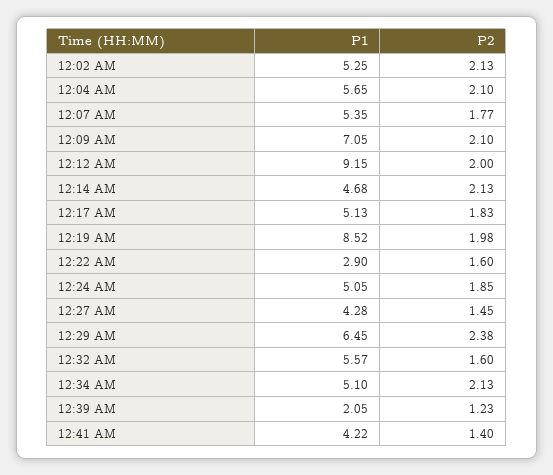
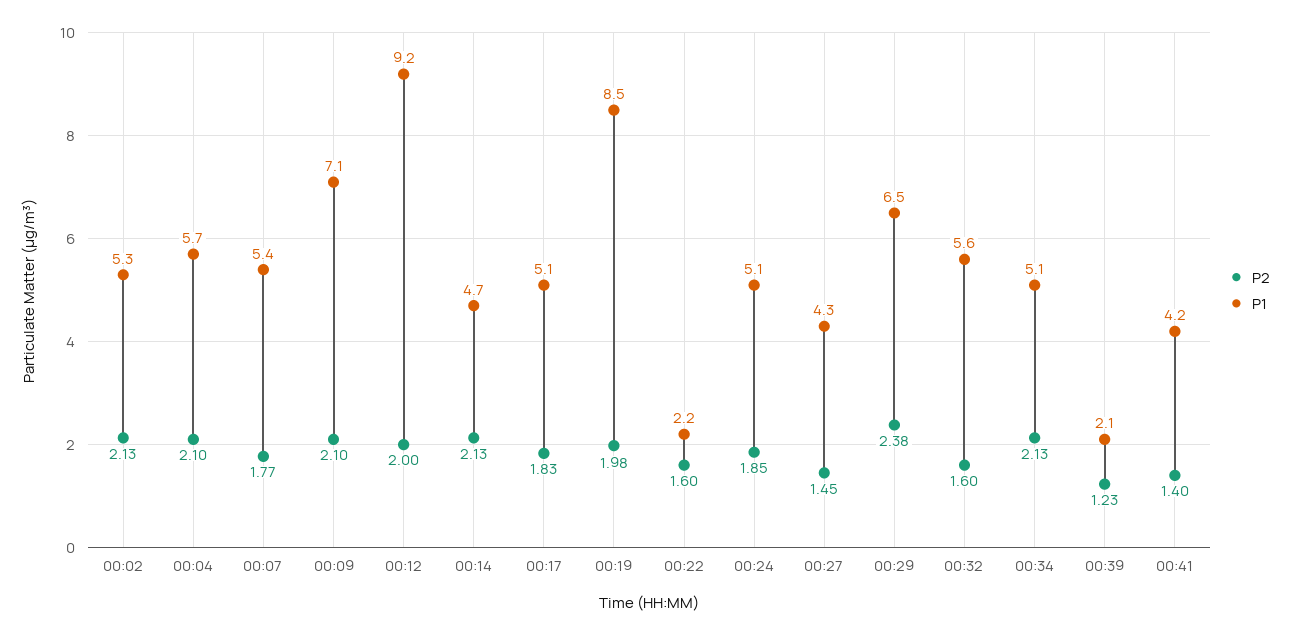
P1, 12:22 AM: 2.9 -> 2.2

